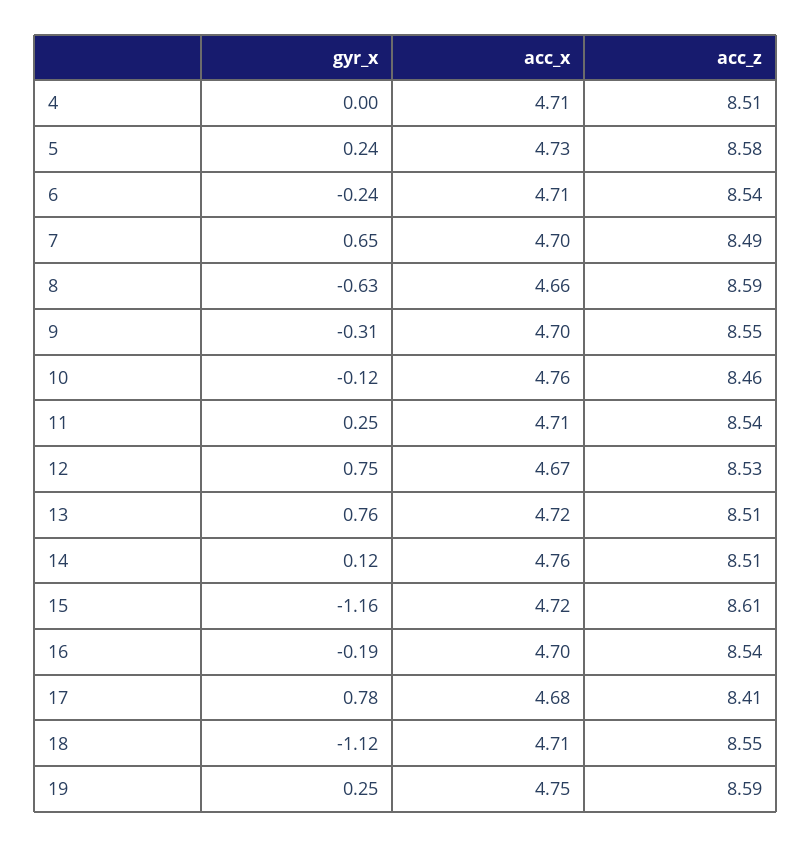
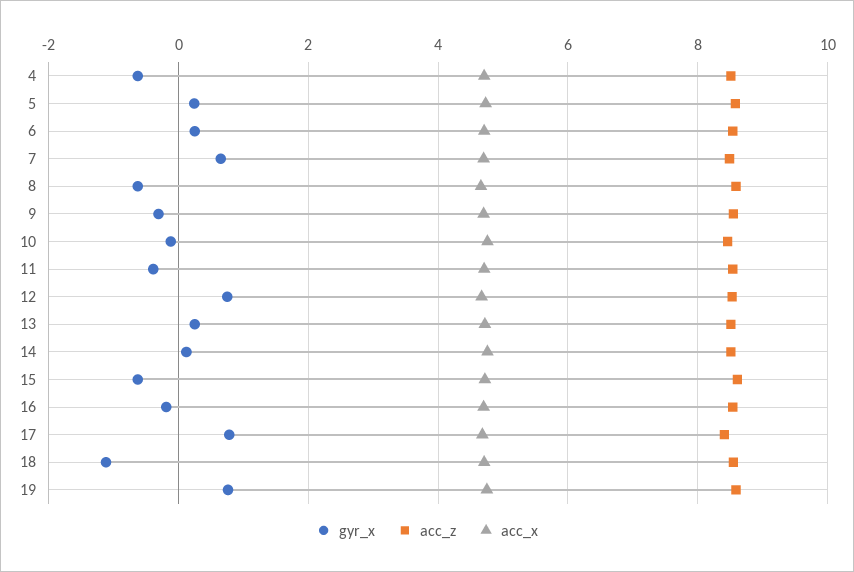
gyr_x, 4: 0 -> -0.6
gyr_x, 6: -0.24 -> 0.2
gyr_x, 11: 0.25 -> -0.4
gyr_x, 13: 0.76 -> 0.2
gyr_x, 15: -1.16 -> -0.6
gyr_x, 19: 0.25 -> 0.8

